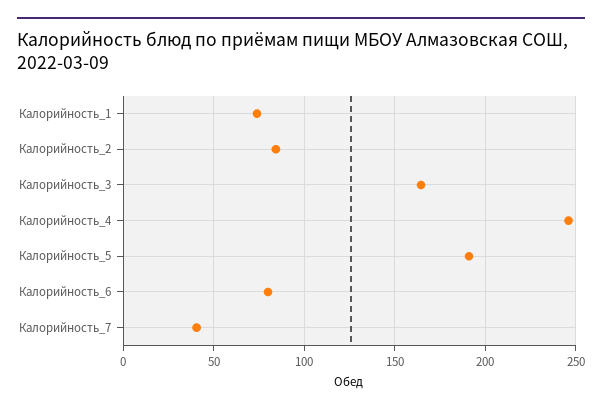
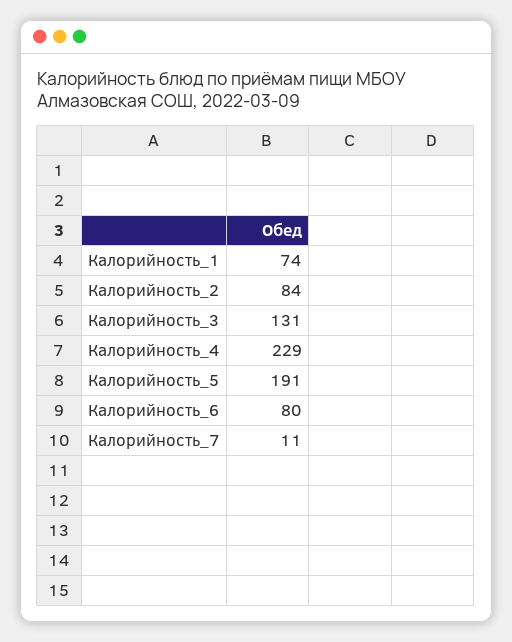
Калорийность_3: 165 -> 131
Калорийность_4: 245 -> 229
Калорийность_7: 40 -> 11

